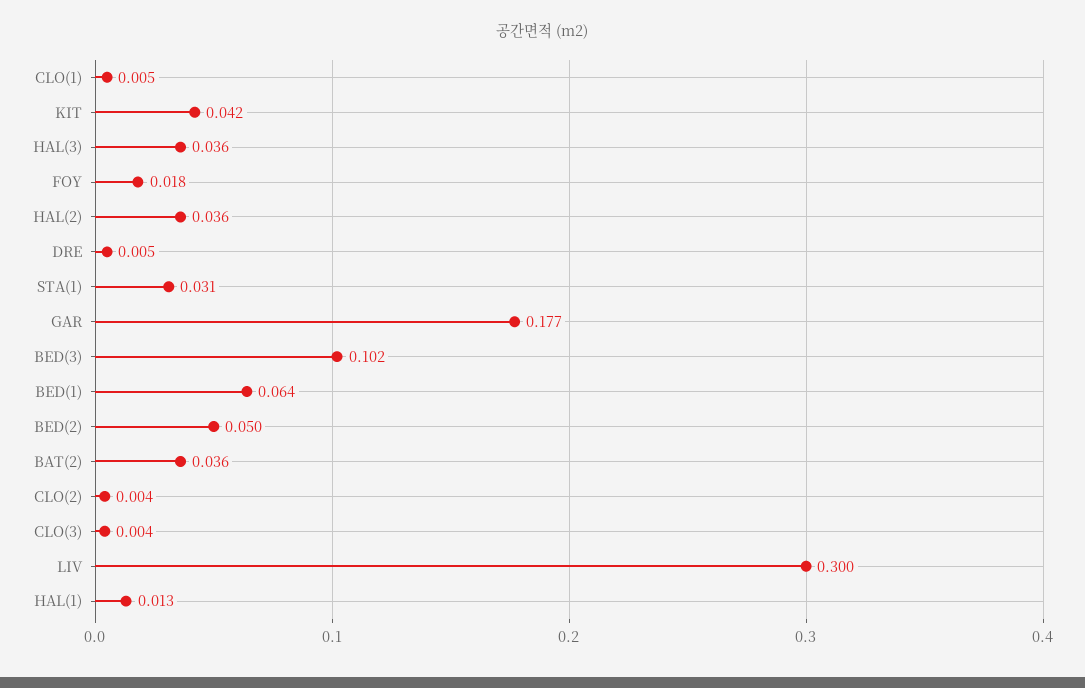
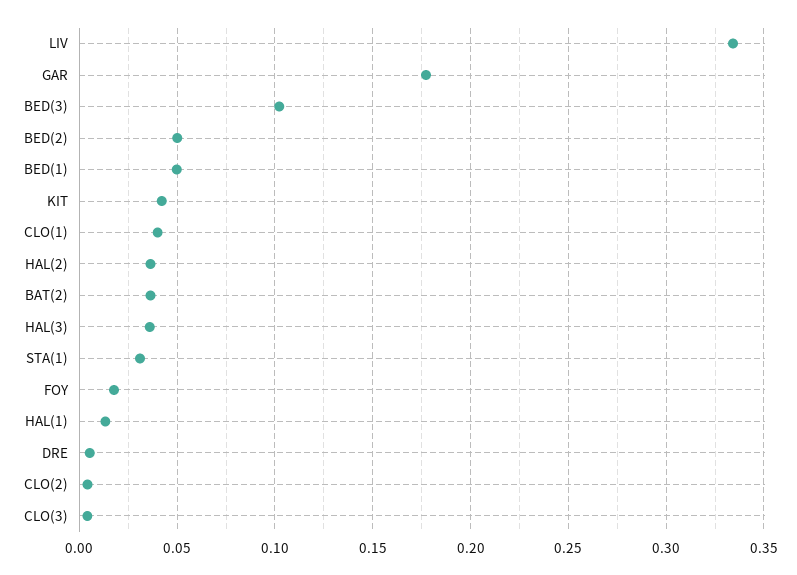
CLO(1): 0.005 -> 0.04
BED(1): 0.064 -> 0.05
LIV: 0.3 -> 0.335

